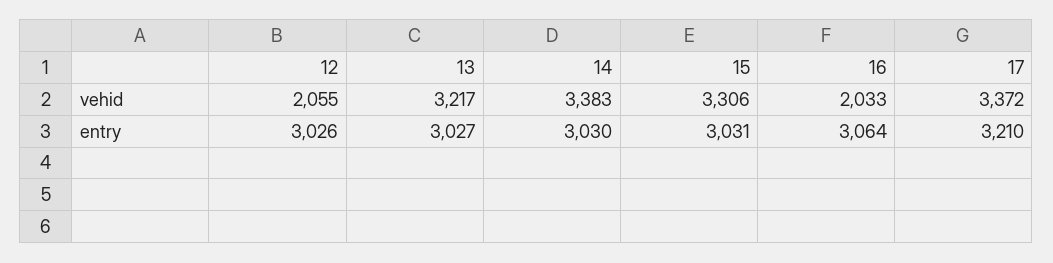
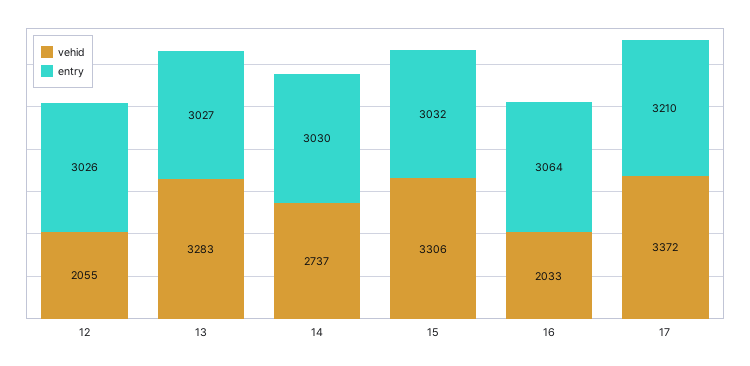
vehid, 13: 3217 -> 3283
vehid, 14: 3383 -> 2737
entry, 15: 3031 -> 3032

